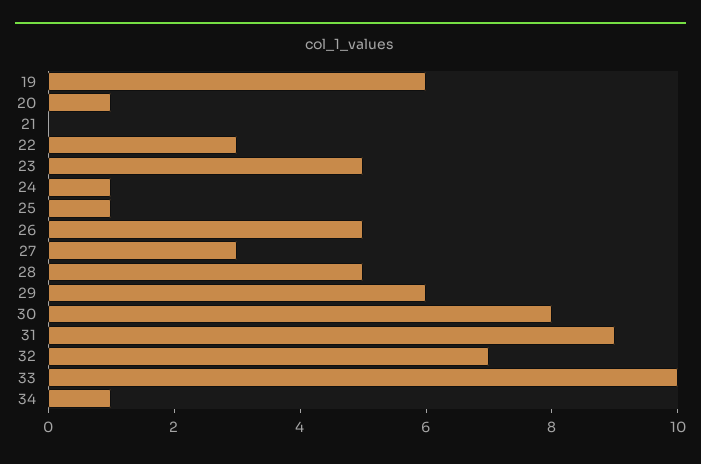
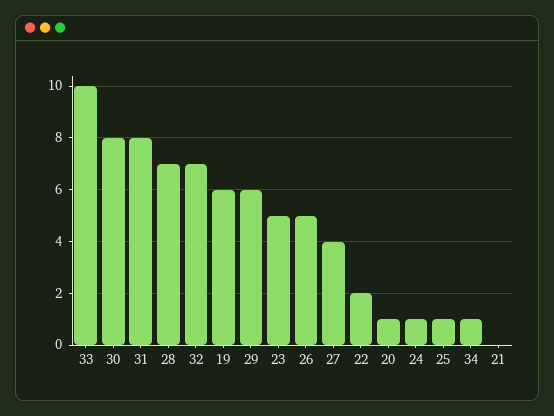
22: 3 -> 2
27: 3 -> 4
28: 5 -> 7
31: 9 -> 8

